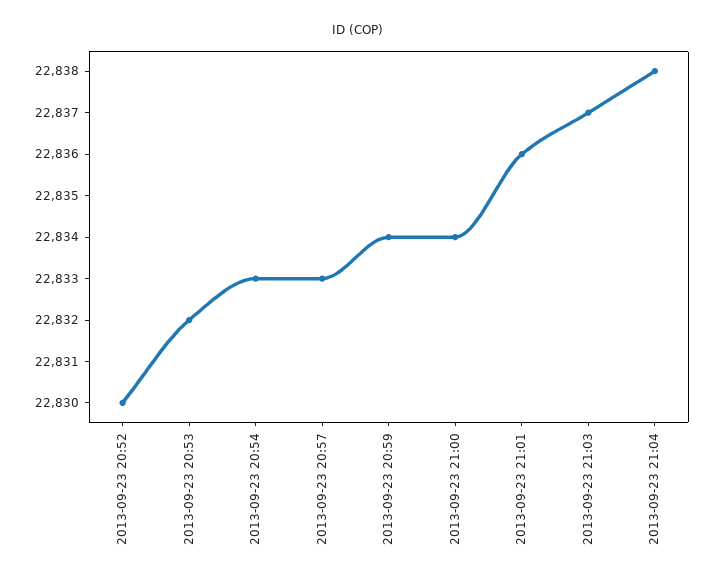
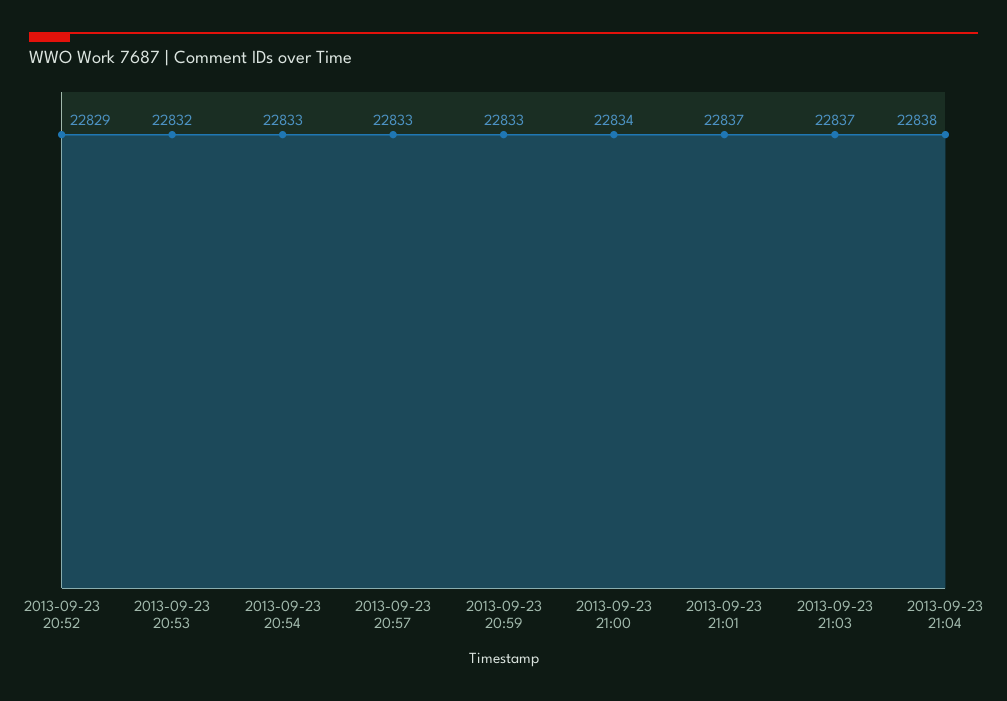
2013-09-23 20:52: 22830 -> 22829
2013-09-23 20:59: 22834 -> 22833
2013-09-23 21:01: 22836 -> 22837

